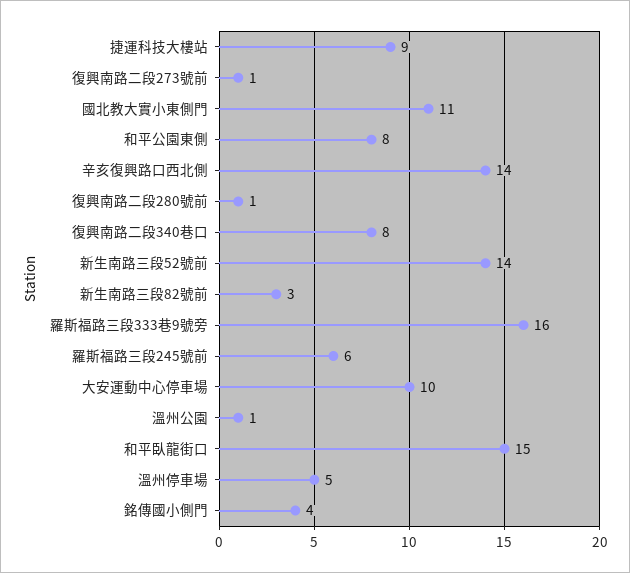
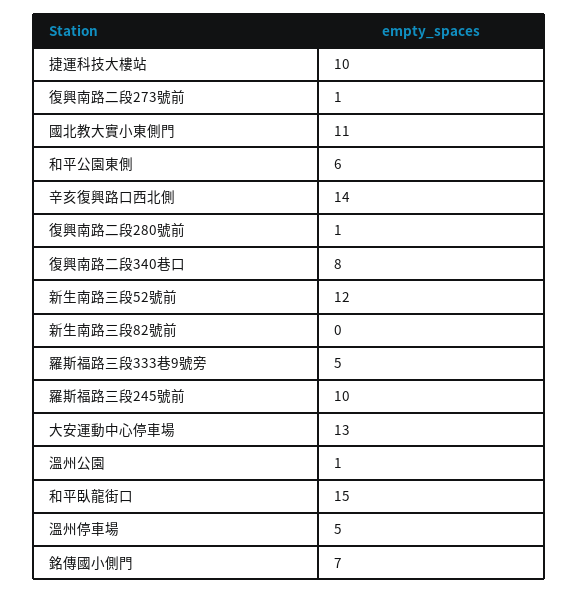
捷運科技大樓站: 9 -> 10
和平公園東側: 8 -> 6
新生南路三段52號前: 14 -> 12
新生南路三段82號前: 3 -> 0
羅斯福路三段333巷9號旁: 16 -> 5
羅斯福路三段245號前: 6 -> 10
大安運動中心停車場: 10 -> 13
銘傳國小側門: 4 -> 7

